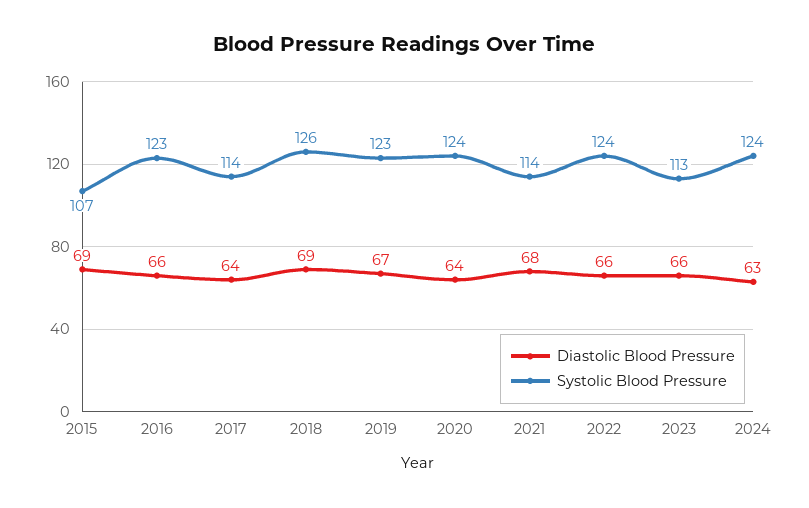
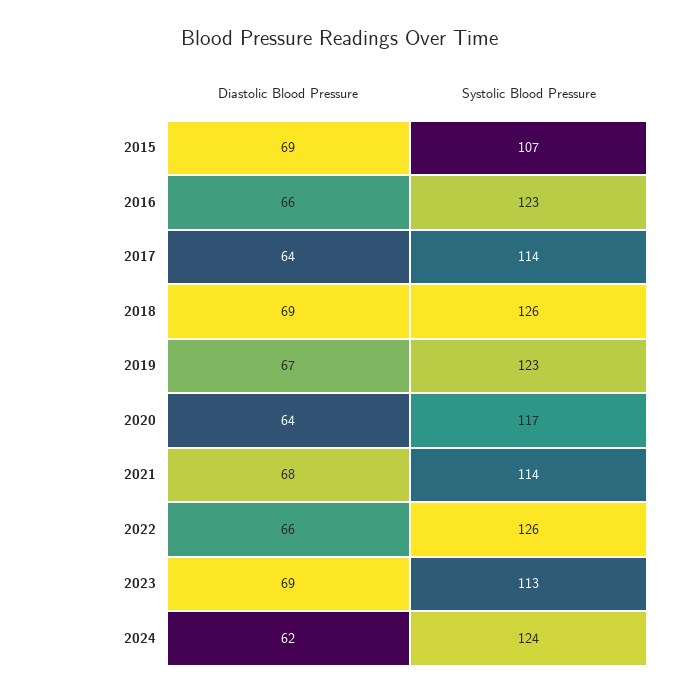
Systolic Blood Pressure, 2020: 124 -> 117
Systolic Blood Pressure, 2022: 124 -> 126
Diastolic Blood Pressure, 2023: 66 -> 69
Diastolic Blood Pressure, 2024: 63 -> 62

